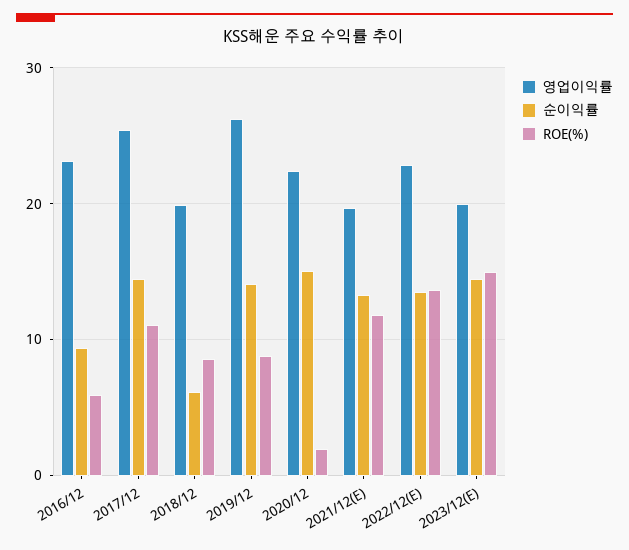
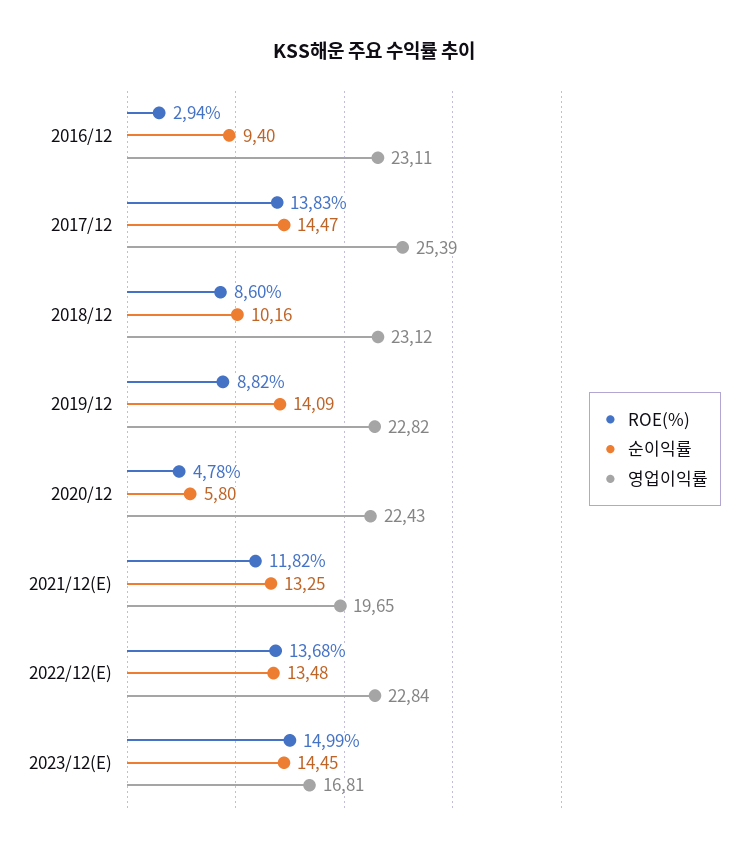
ROE(%), 2016/12: 6 -> 2.94
ROE(%), 2017/12: 11 -> 13.83
영업이익률, 2018/12: 20 -> 23.12
순이익률, 2018/12: 6 -> 10.16
영업이익률, 2019/12: 26 -> 22.82
순이익률, 2020/12: 15 -> 5.8
ROE(%), 2020/12: 2 -> 4.78
영업이익률, 2023/12(E): 20 -> 16.81

